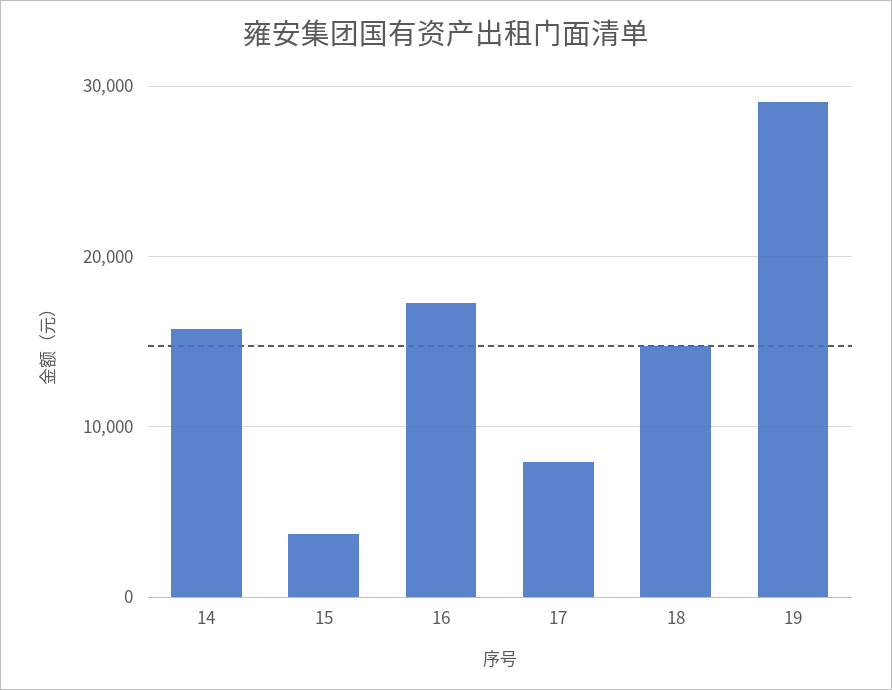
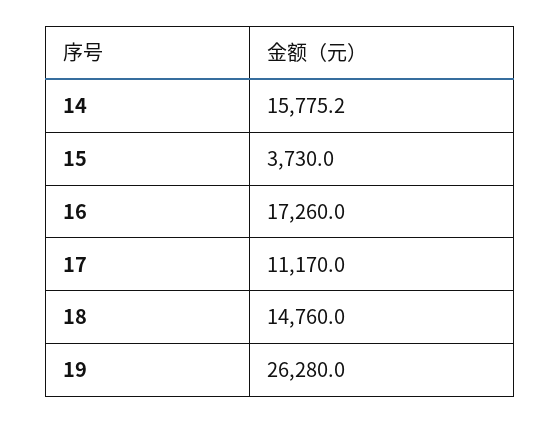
17: 8000 -> 11170
19: 29000 -> 26280

